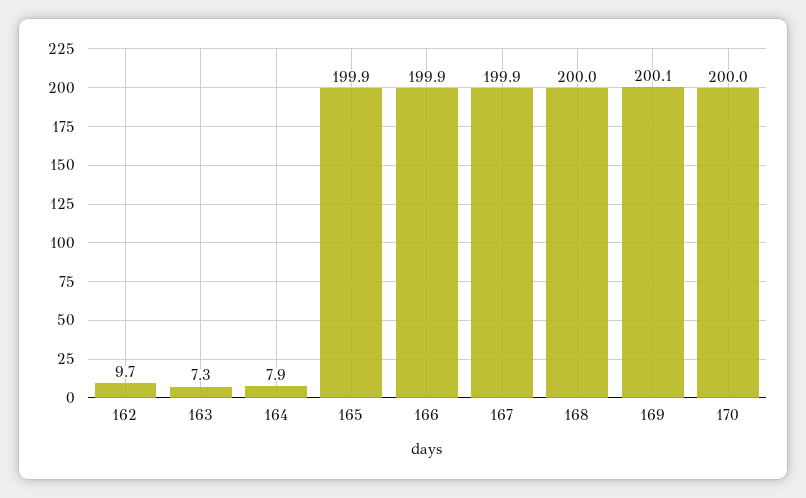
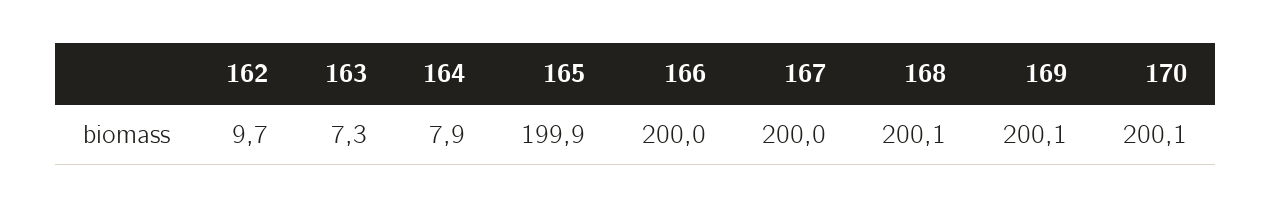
166: 199.9 -> 200
167: 199.9 -> 200
168: 200 -> 200.1
170: 200 -> 200.1

